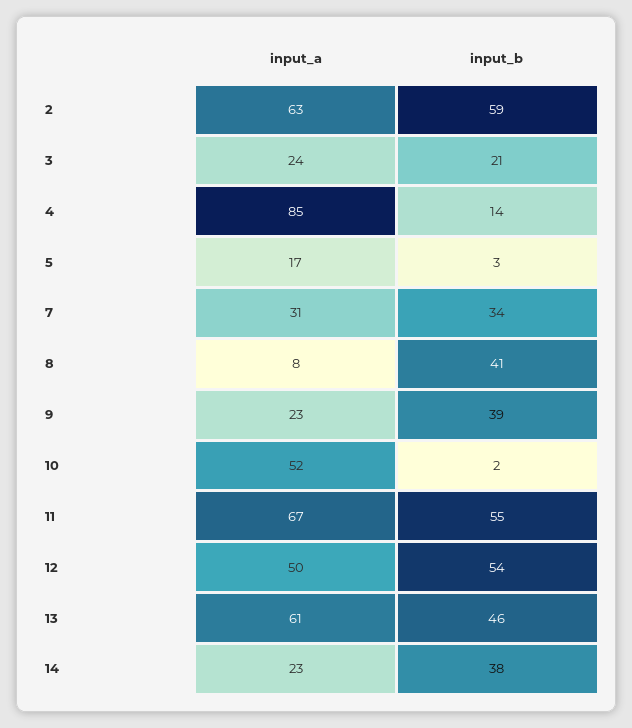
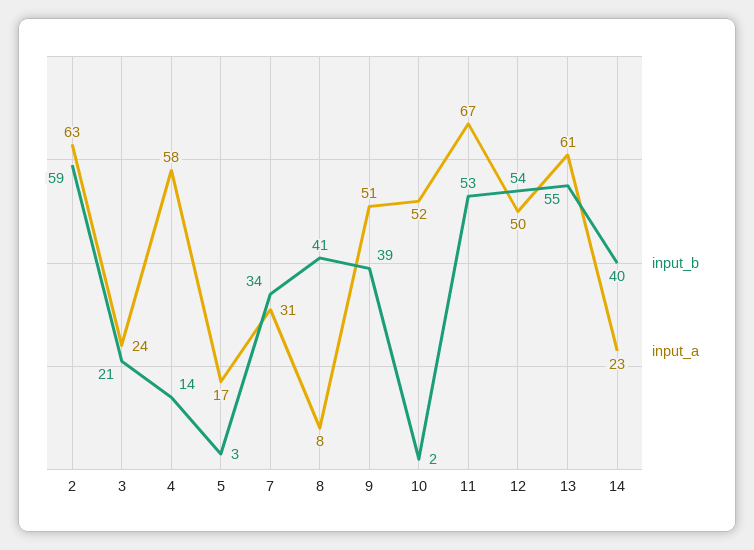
input_a, 4: 85 -> 58
input_a, 9: 23 -> 51
input_b, 11: 55 -> 53
input_b, 13: 46 -> 55
input_b, 14: 38 -> 40

